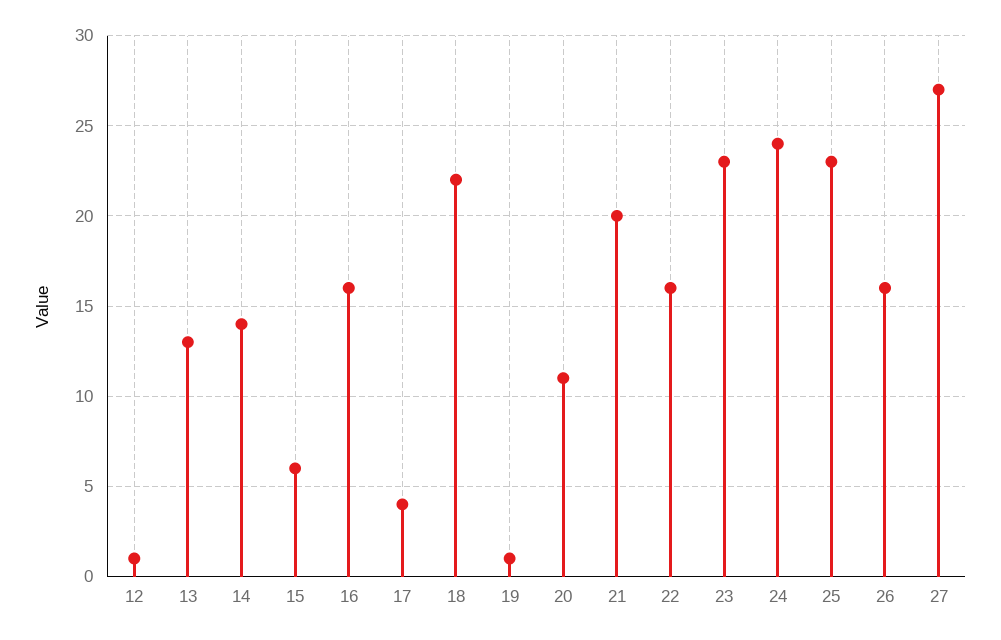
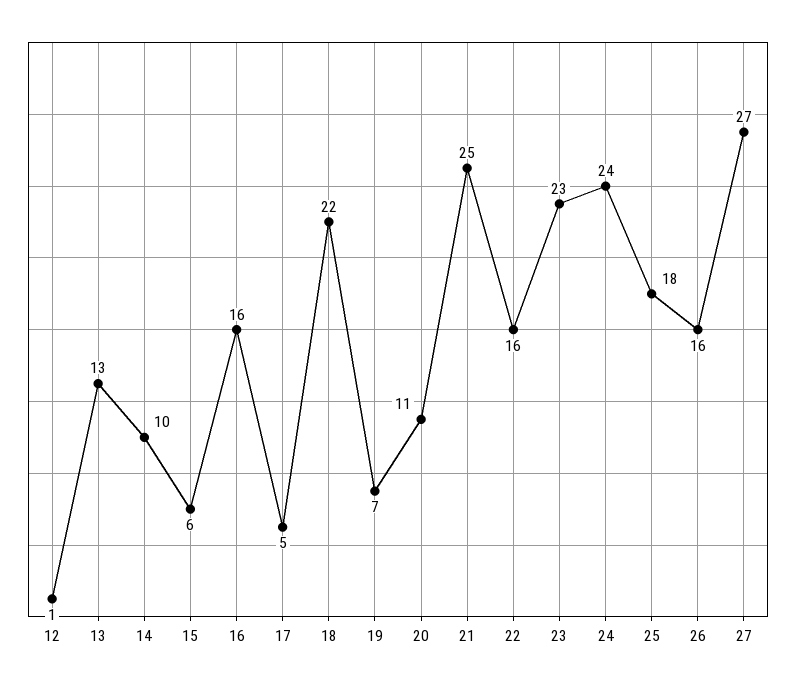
14: 14 -> 10
17: 4 -> 5
19: 1 -> 7
21: 20 -> 25
25: 23 -> 18

